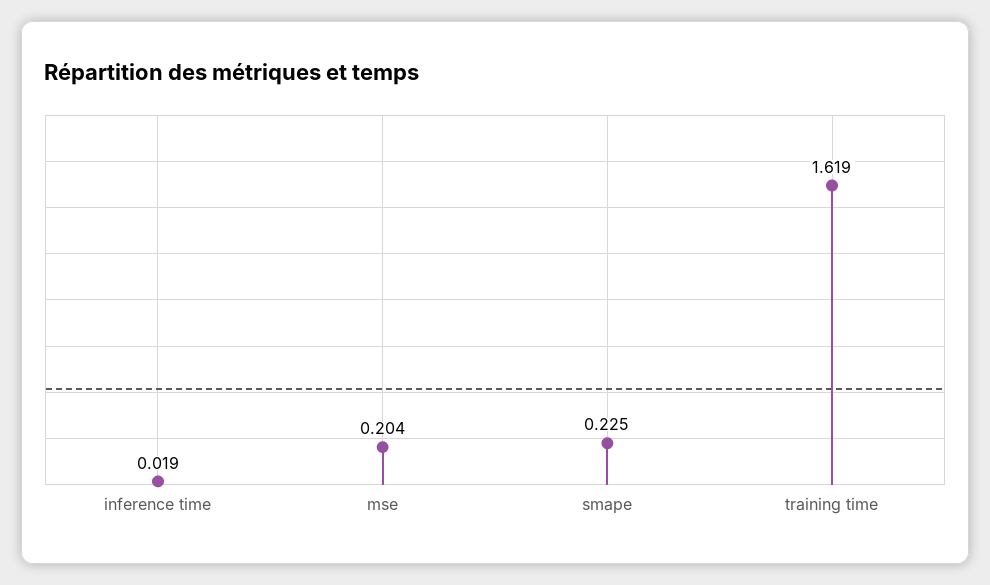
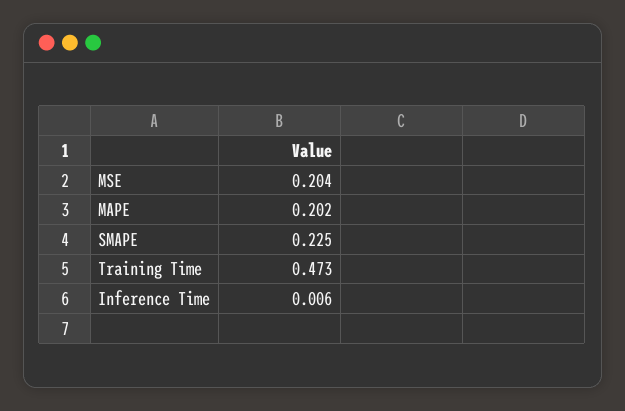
inference time: 0.019 -> 0.006
training time: 1.619 -> 0.473
MAPE: none -> 0.202

